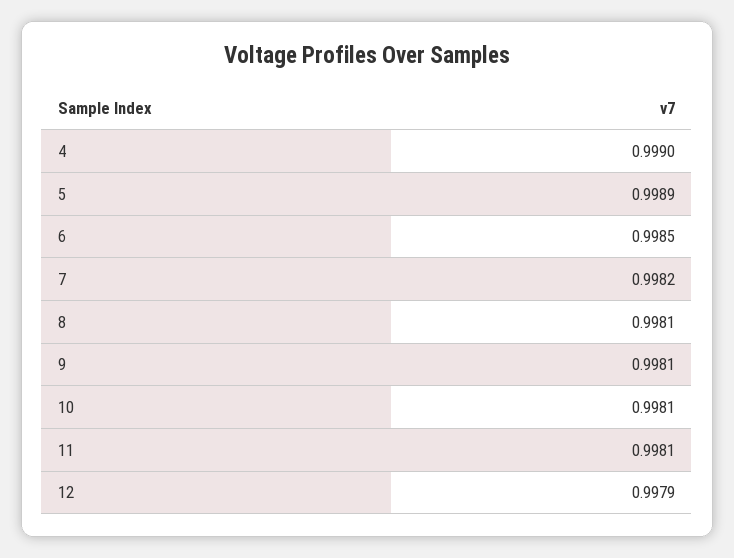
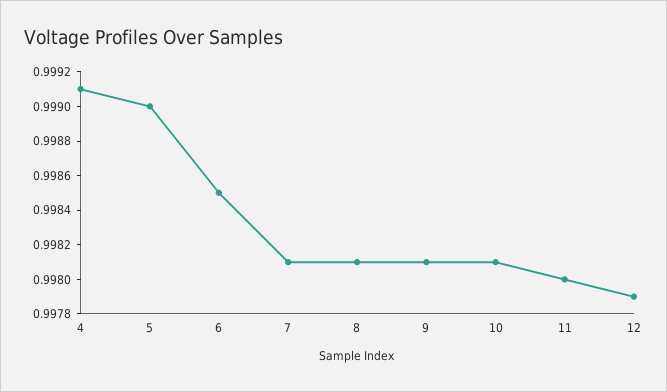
4: 0.999 -> 0.9991
5: 0.9989 -> 0.999
7: 0.9982 -> 0.9981
11: 0.9981 -> 0.998

